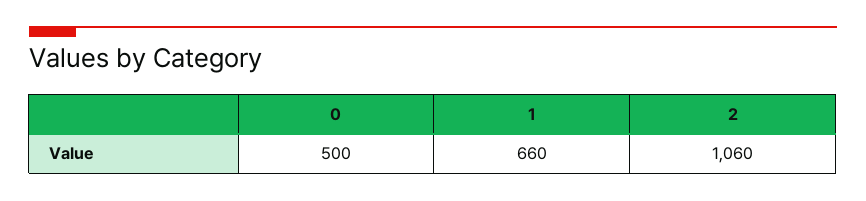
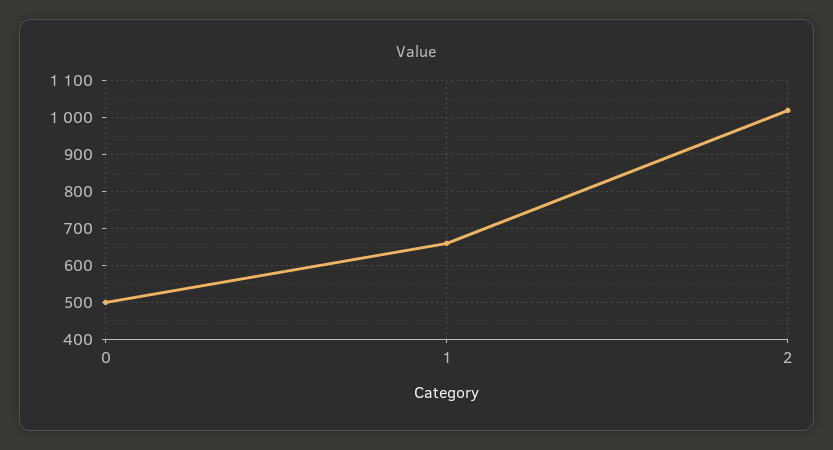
2: 1060 -> 1020

